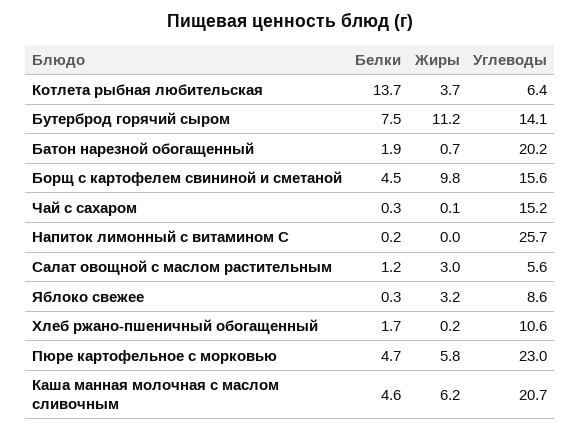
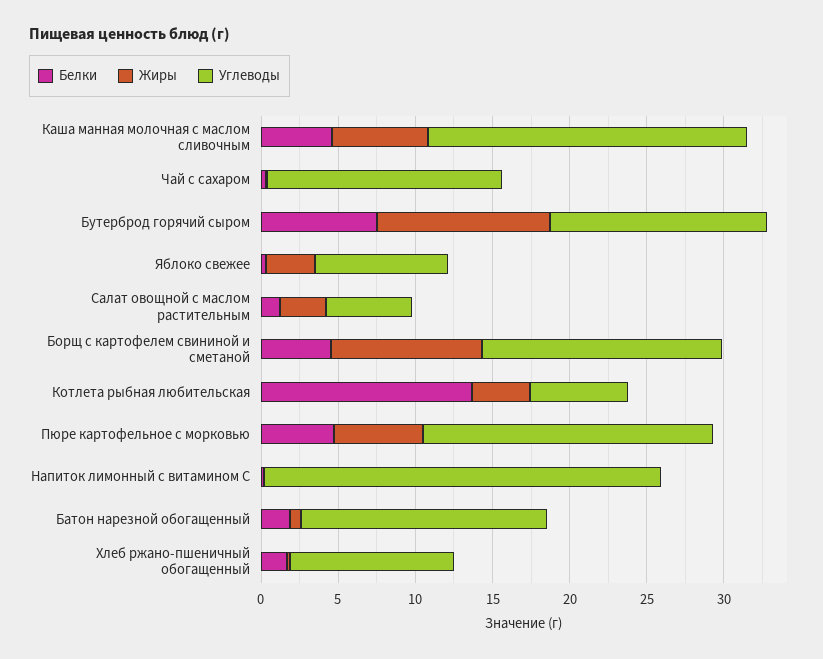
Углеводы, Батон нарезной обогащенный: 20.2 -> 16
Углеводы, Пюре картофельное с морковью: 23 -> 19

